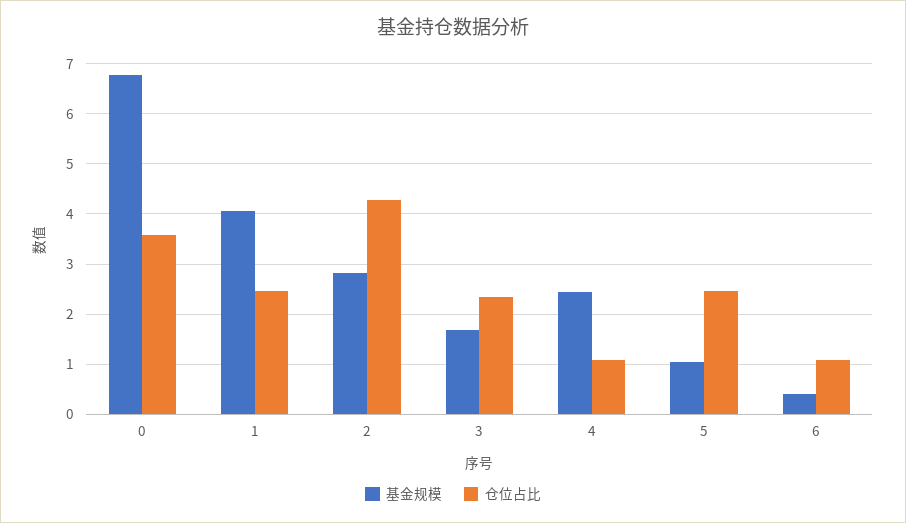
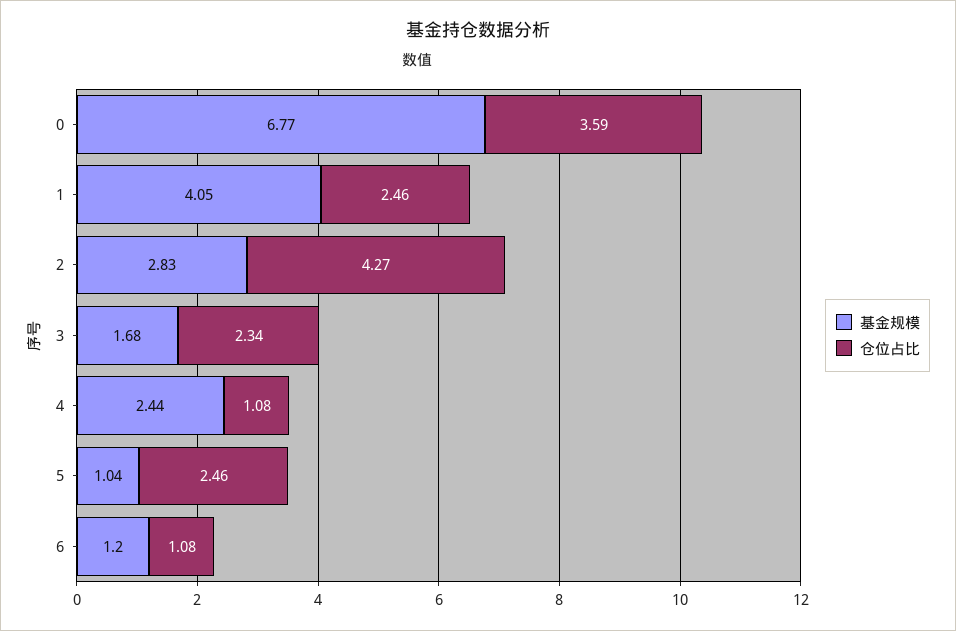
基金规模, 6: 0.4 -> 1.2

